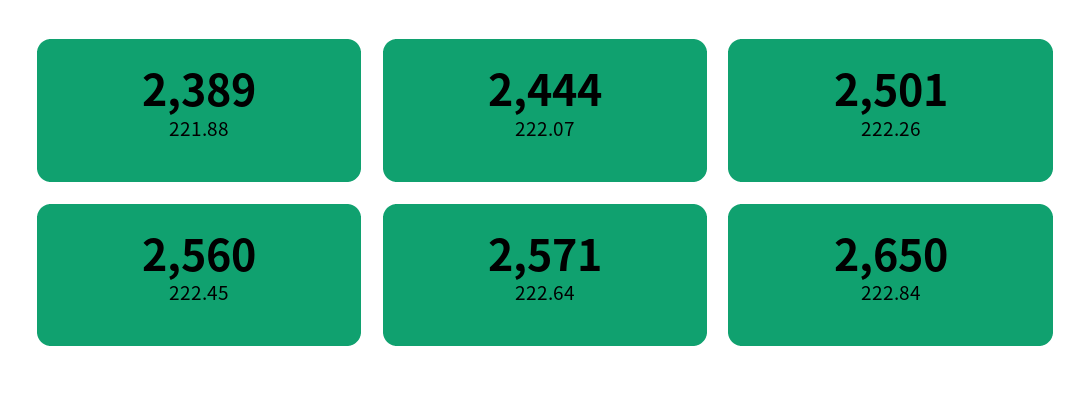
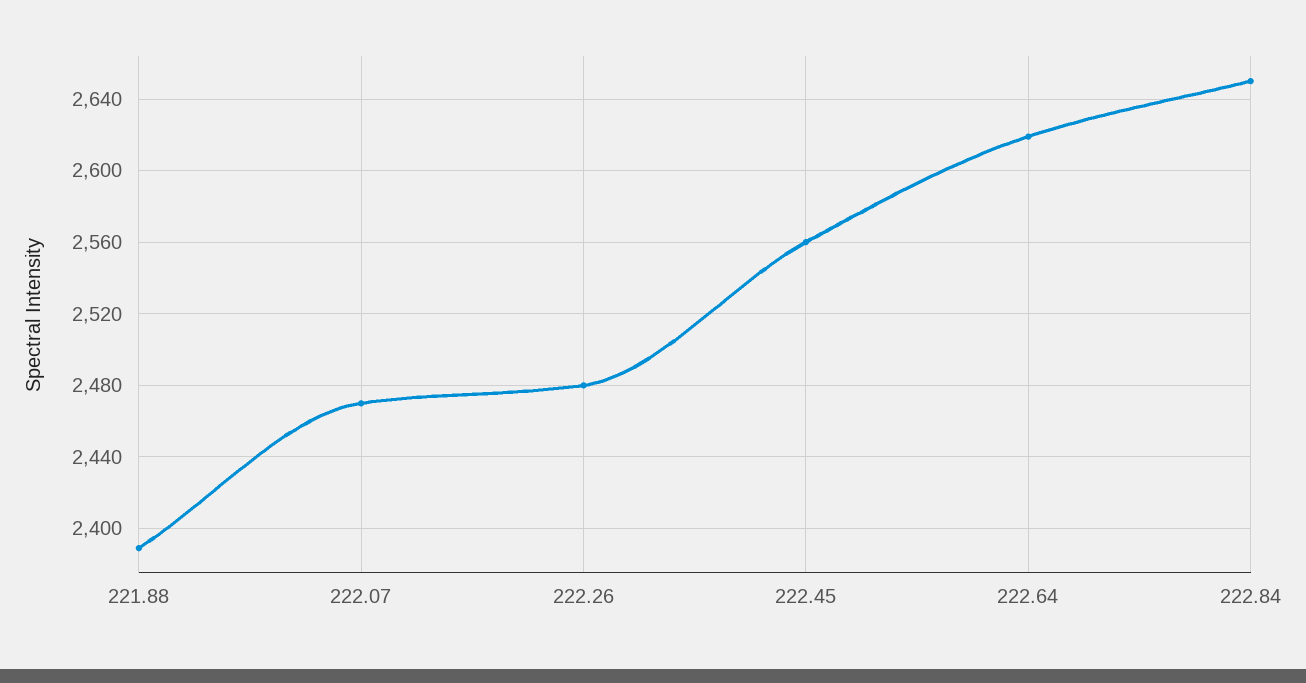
222.07: 2444 -> 2470
222.26: 2501 -> 2480
222.64: 2571 -> 2620

